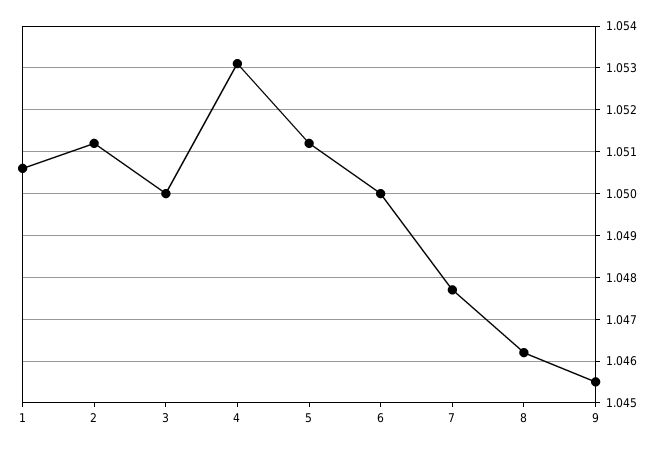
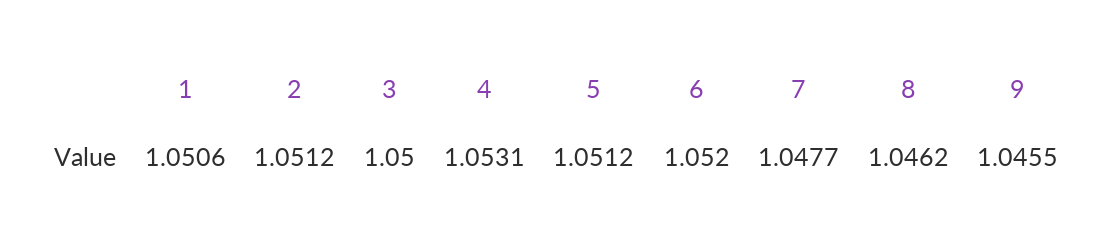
6: 1.05 -> 1.052

